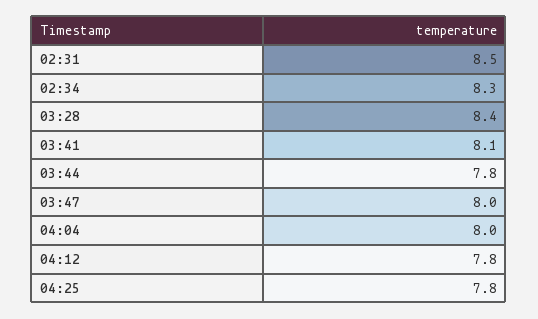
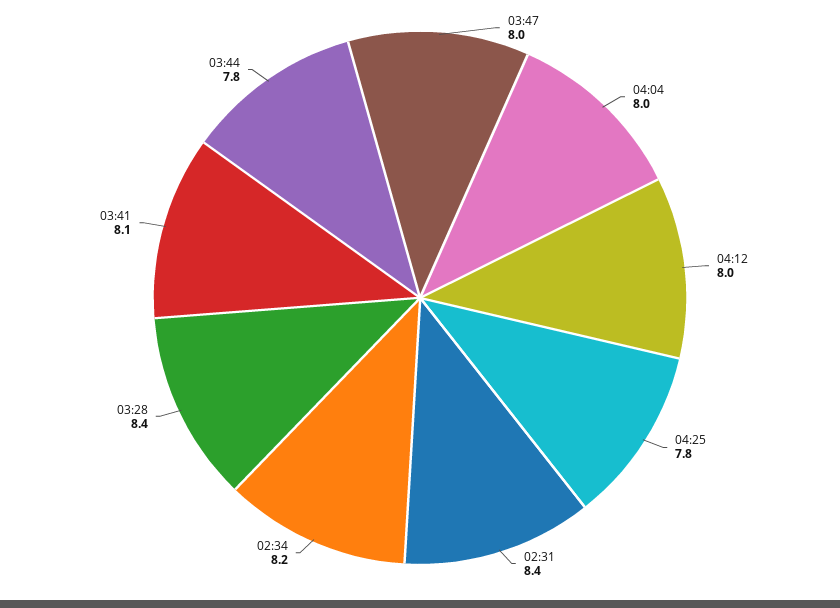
02:31: 8.5 -> 8.4
02:34: 8.3 -> 8.2
04:12: 7.8 -> 8

